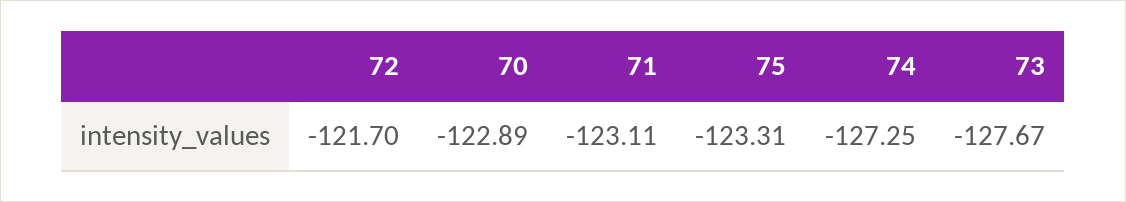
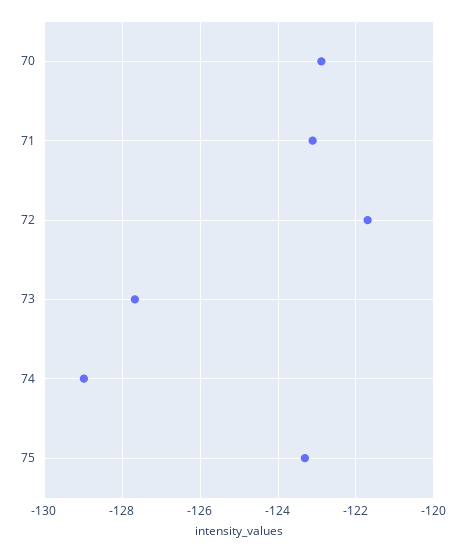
74: -127.25 -> -129

